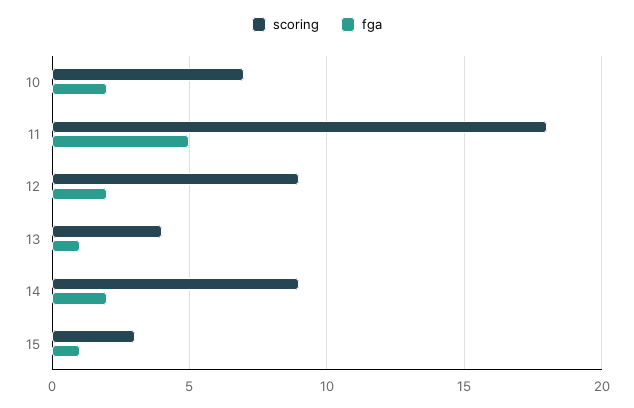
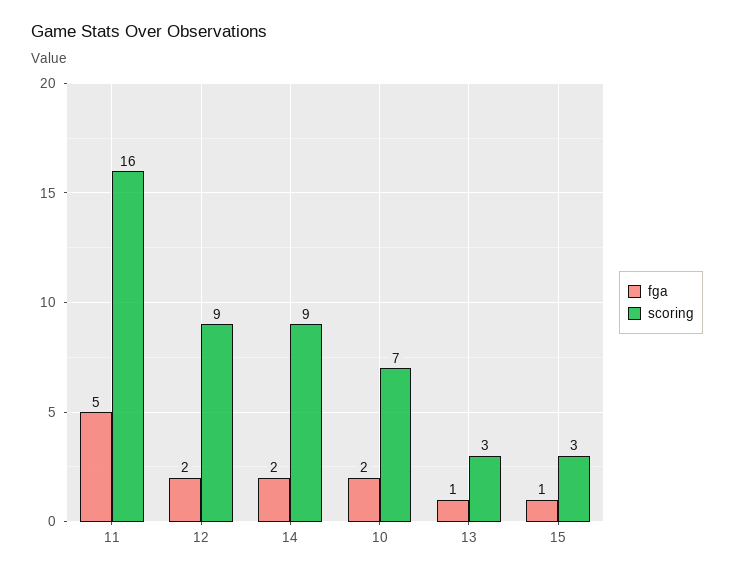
scoring, 11: 18 -> 16
scoring, 13: 4 -> 3

